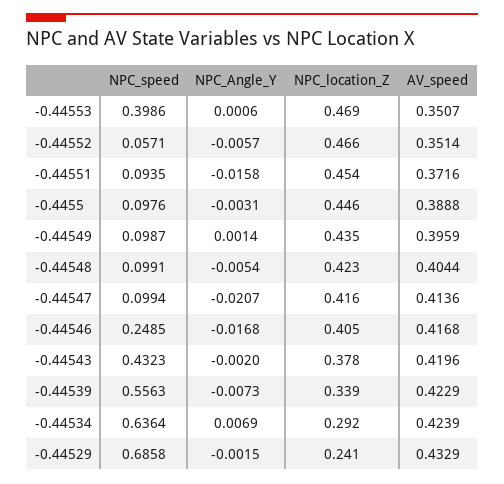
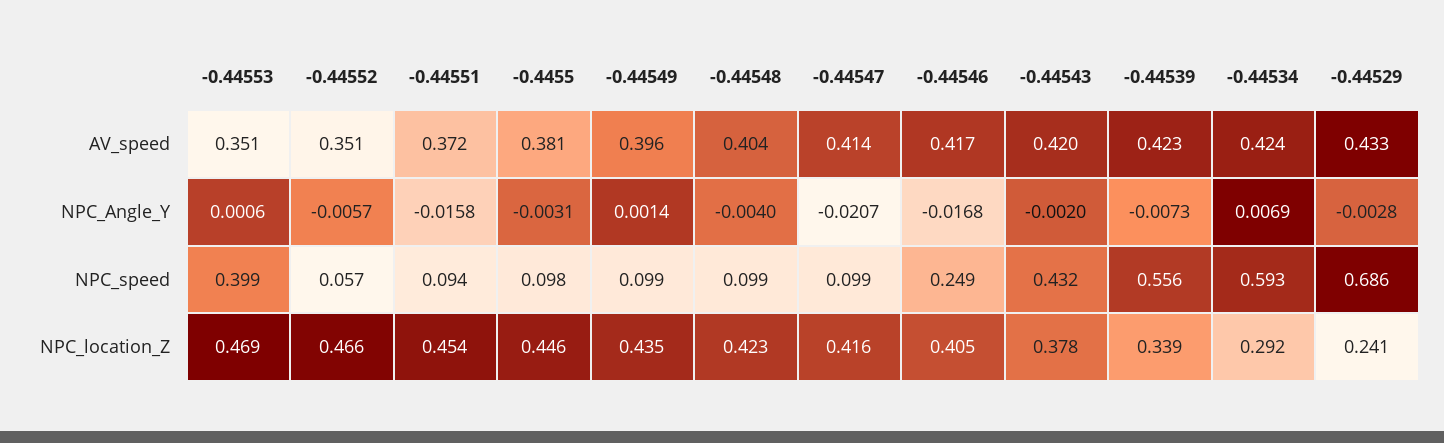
AV_speed, -0.4455: 0.3888 -> 0.381
NPC_Angle_Y, -0.44548: -0.0054 -> -0.004
NPC_speed, -0.44534: 0.6364 -> 0.593
NPC_Angle_Y, -0.44529: -0.0015 -> -0.0028

